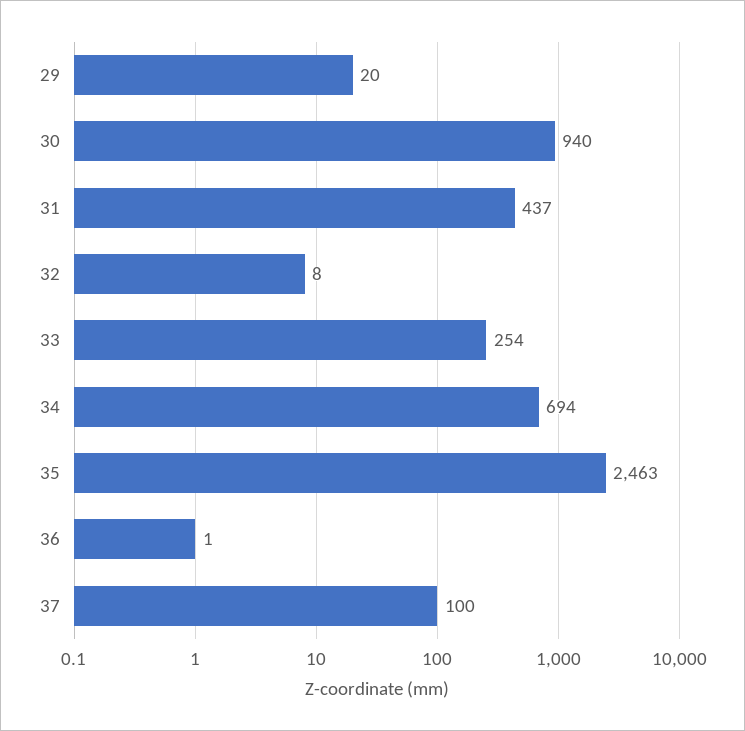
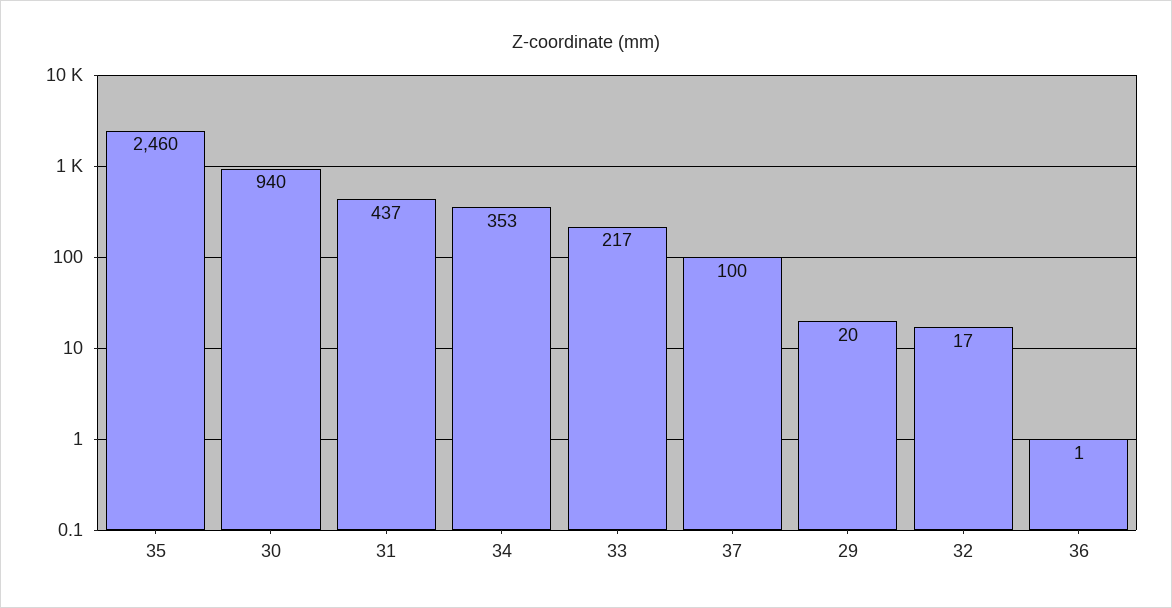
32: 8 -> 17
33: 254 -> 217
34: 694 -> 353
35: 2463 -> 2460

